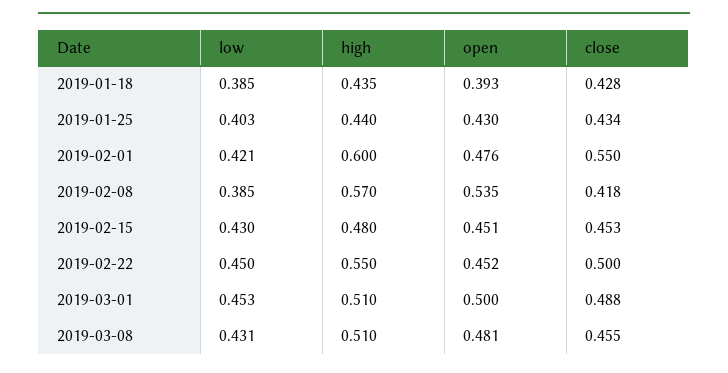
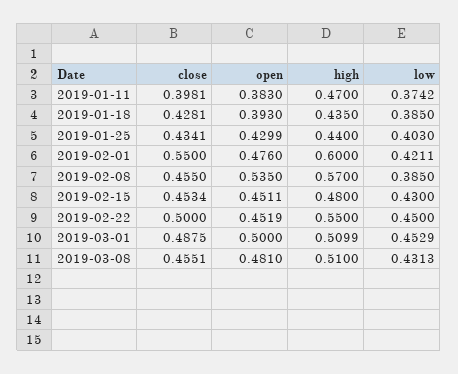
close, 2019-02-08: 0.418 -> 0.455
close, 2019-01-11: none -> 0.3981
open, 2019-01-11: none -> 0.383
high, 2019-01-11: none -> 0.47
low, 2019-01-11: none -> 0.3742

